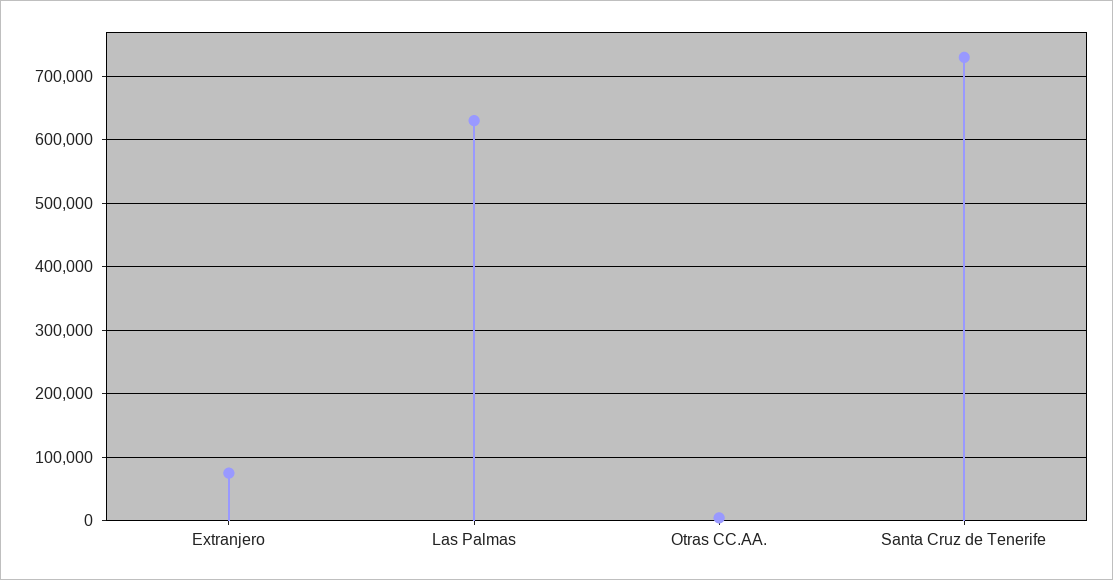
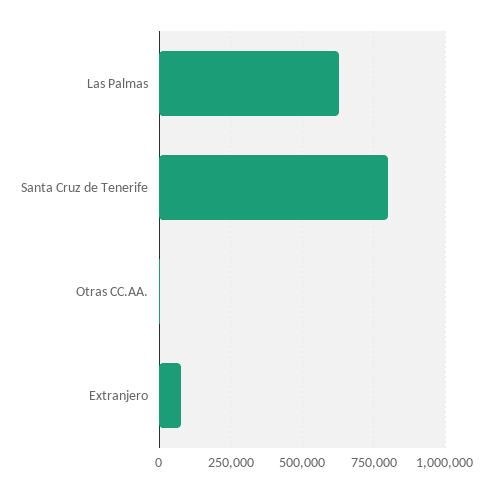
Santa Cruz de Tenerife: 730000 -> 800000

